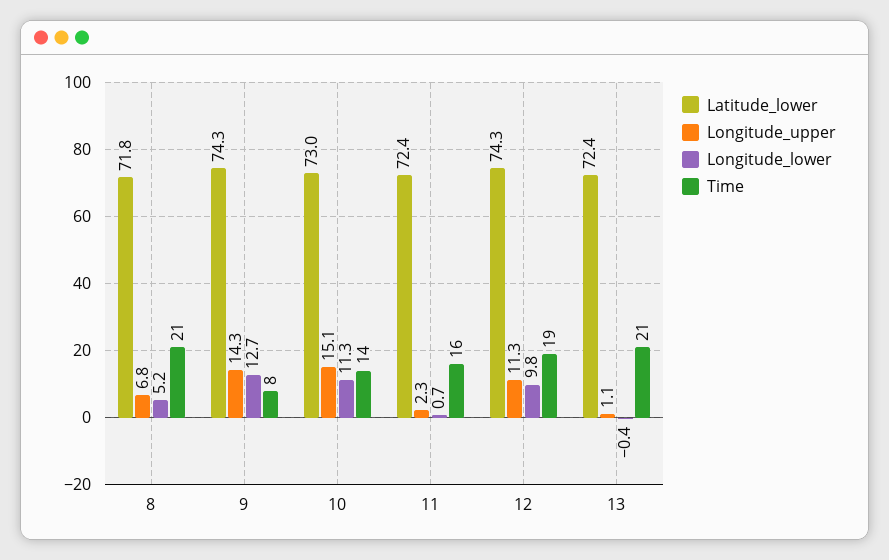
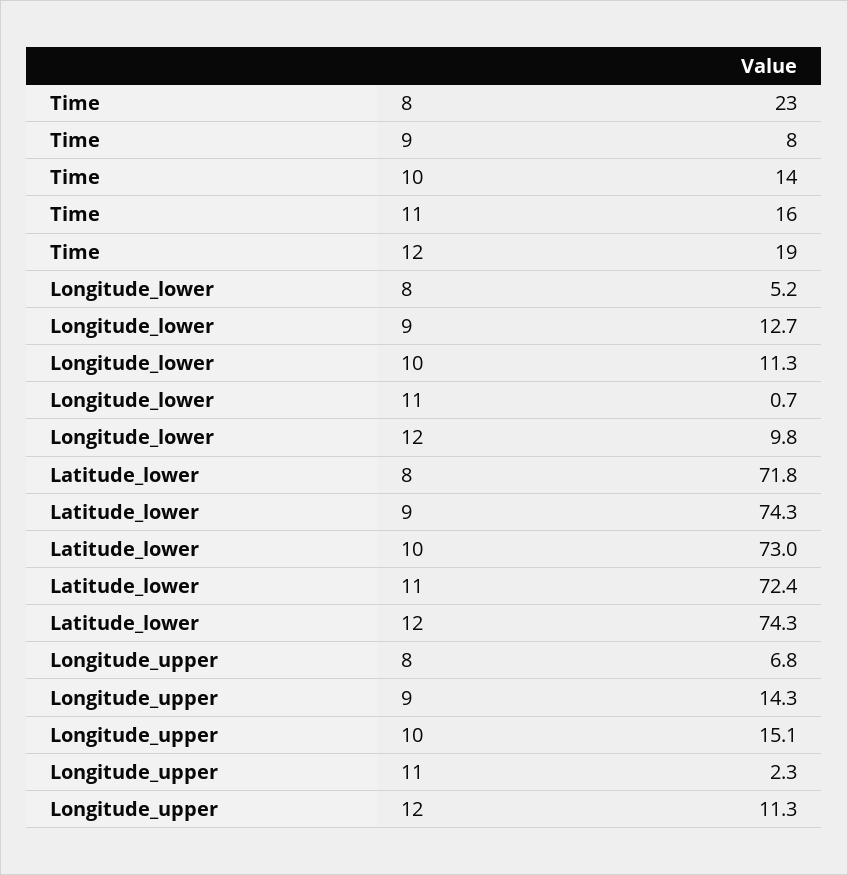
Time, 8: 21 -> 23
Latitude_lower, 13: 72.4 -> none
Longitude_upper, 13: 1.1 -> none
Longitude_lower, 13: -0.4 -> none
Time, 13: 21 -> none

